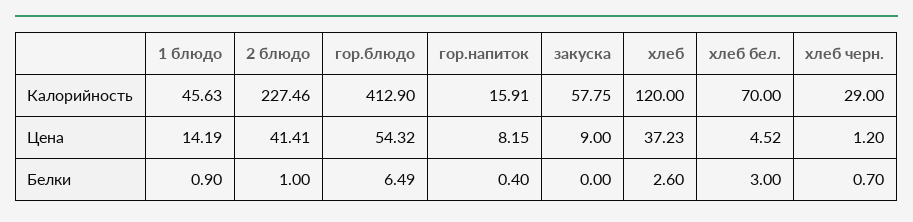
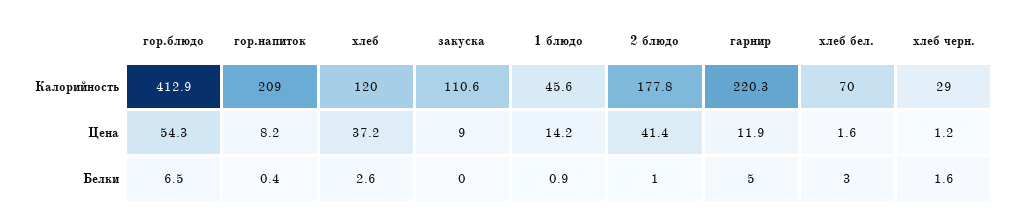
2 блюдо, Калорийность: 227.46 -> 177.8
гор.напиток, Калорийность: 15.91 -> 209
закуска, Калорийность: 57.75 -> 110.6
хлеб бел., Цена: 4.52 -> 1.6
хлеб черн., Белки: 0.7 -> 1.6
гарнир, Калорийность: none -> 220.3
гарнир, Цена: none -> 11.9
гарнир, Белки: none -> 5

